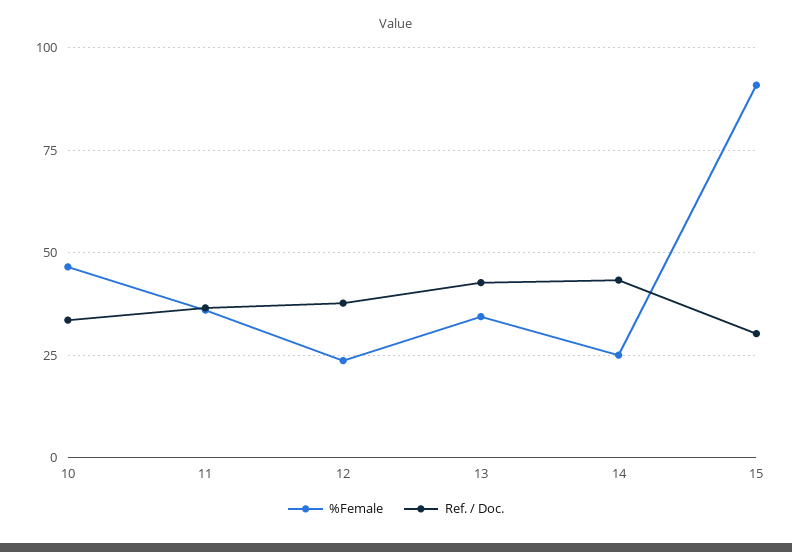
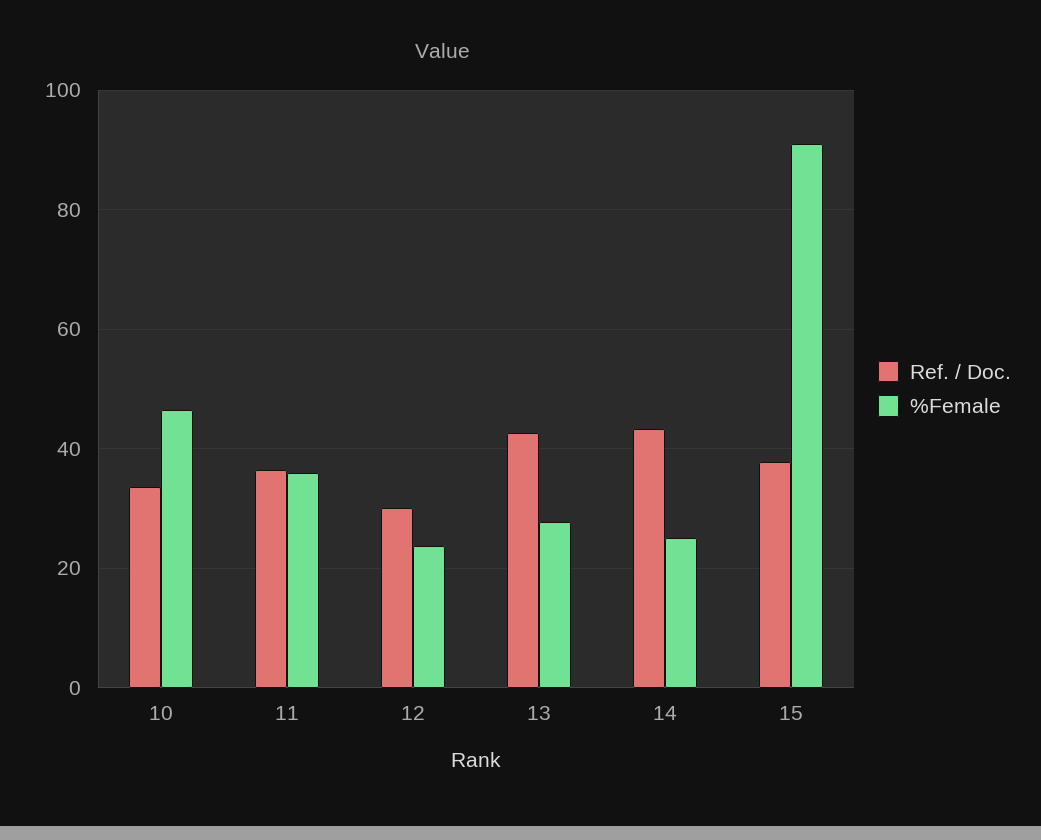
Ref. / Doc., 12: 37.5 -> 30
%Female, 13: 35 -> 28
Ref. / Doc., 15: 30 -> 38

